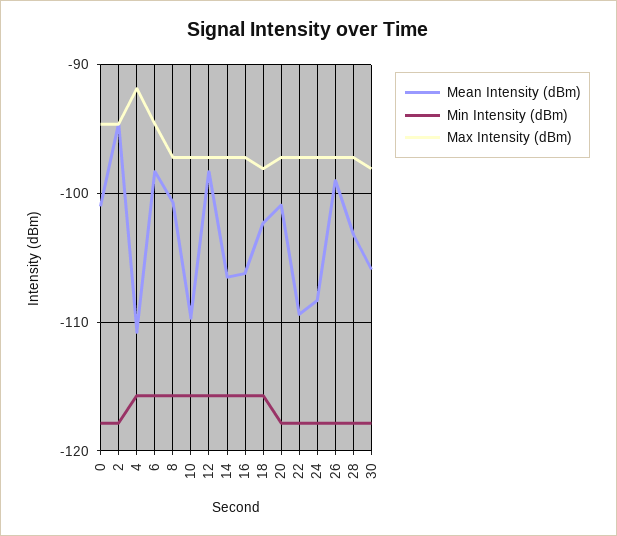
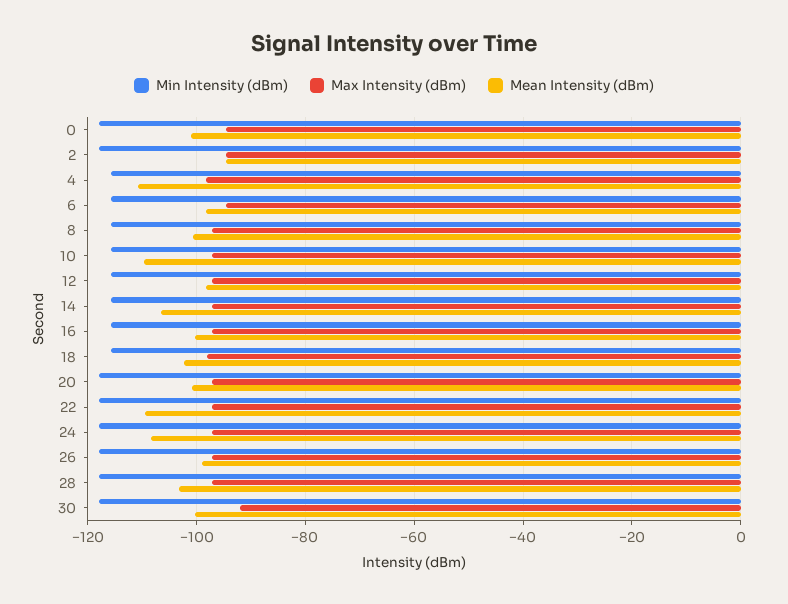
Max Intensity (dBm), 4: -92 -> -98
Mean Intensity (dBm), 16: -106 -> -100
Mean Intensity (dBm), 30: -106 -> -100
Max Intensity (dBm), 30: -98 -> -92

